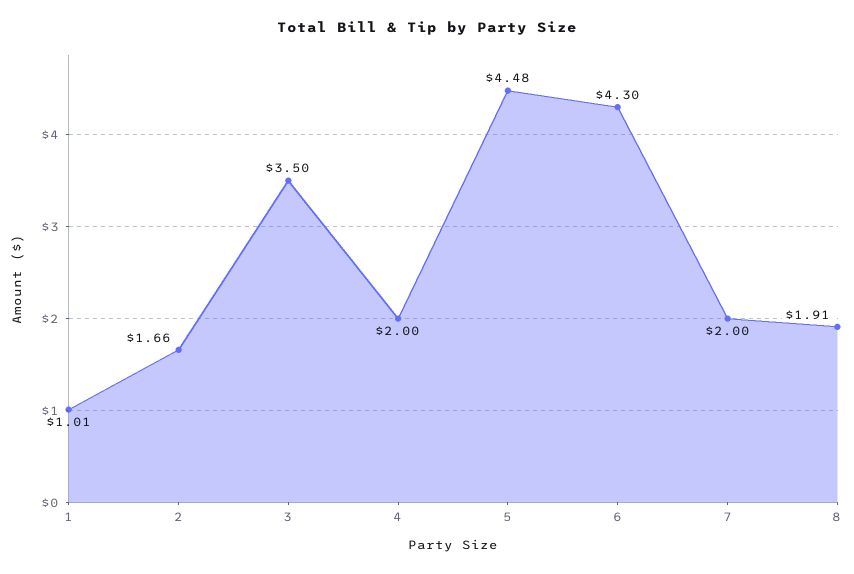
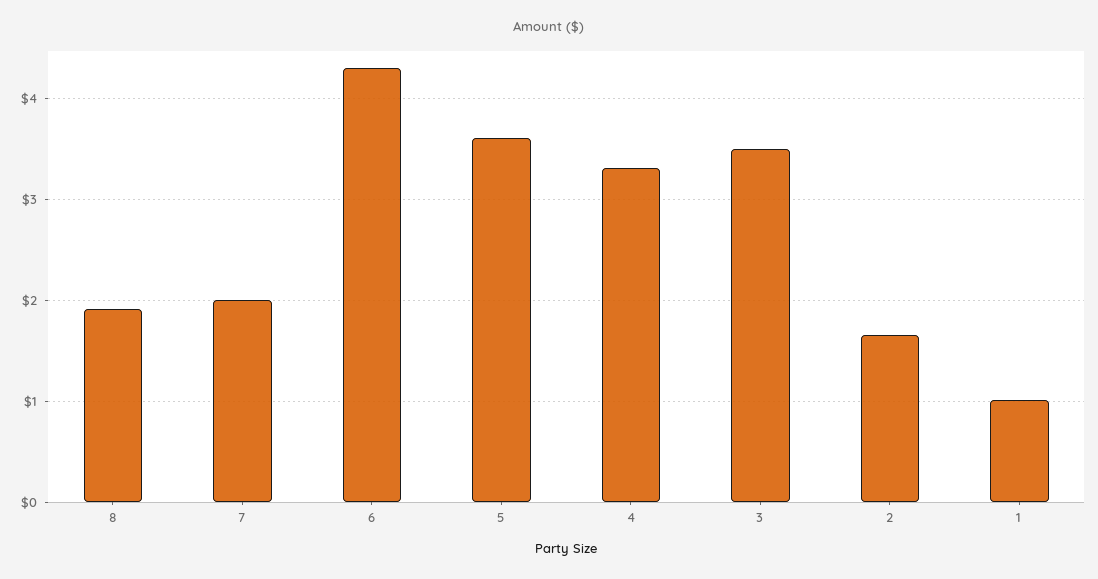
4: 2 -> 3.3
5: 4.48 -> 3.6

